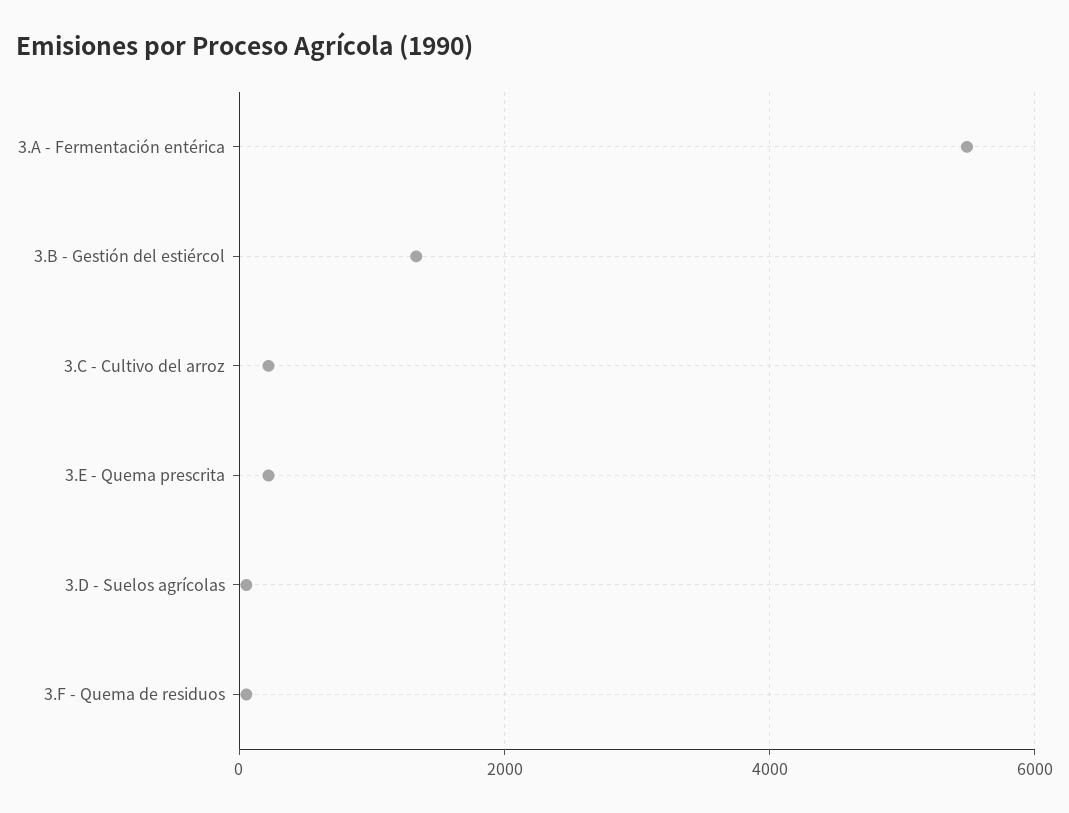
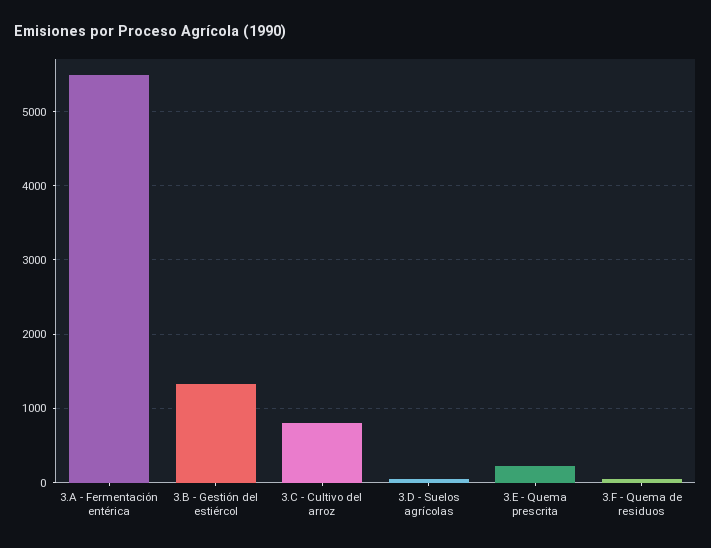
3.C - Cultivo del arroz: 200 -> 800

